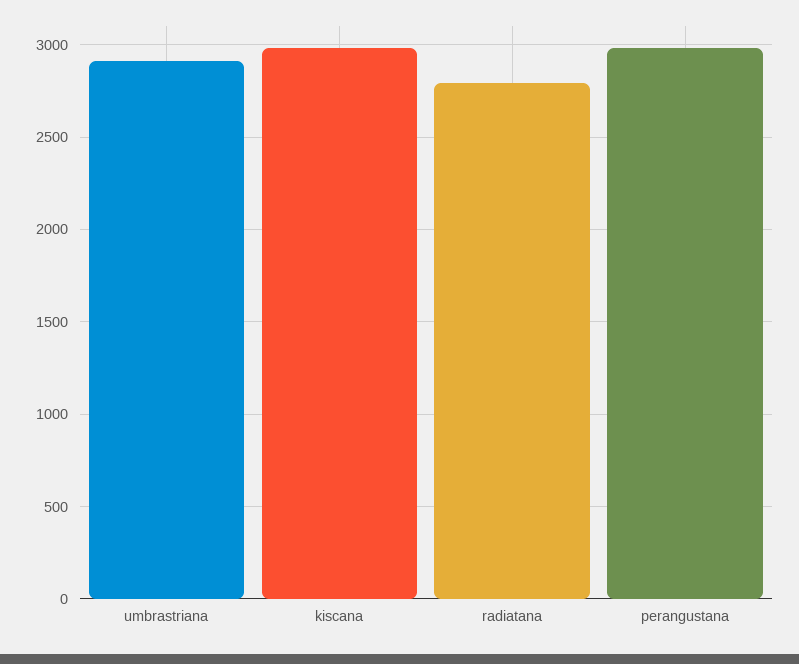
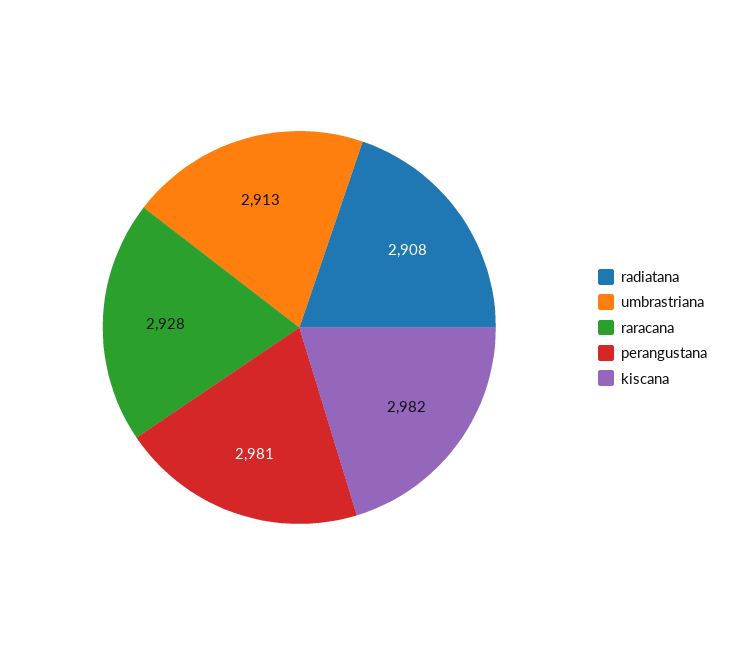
radiatana: 2800 -> 2908
raracana: none -> 2928

